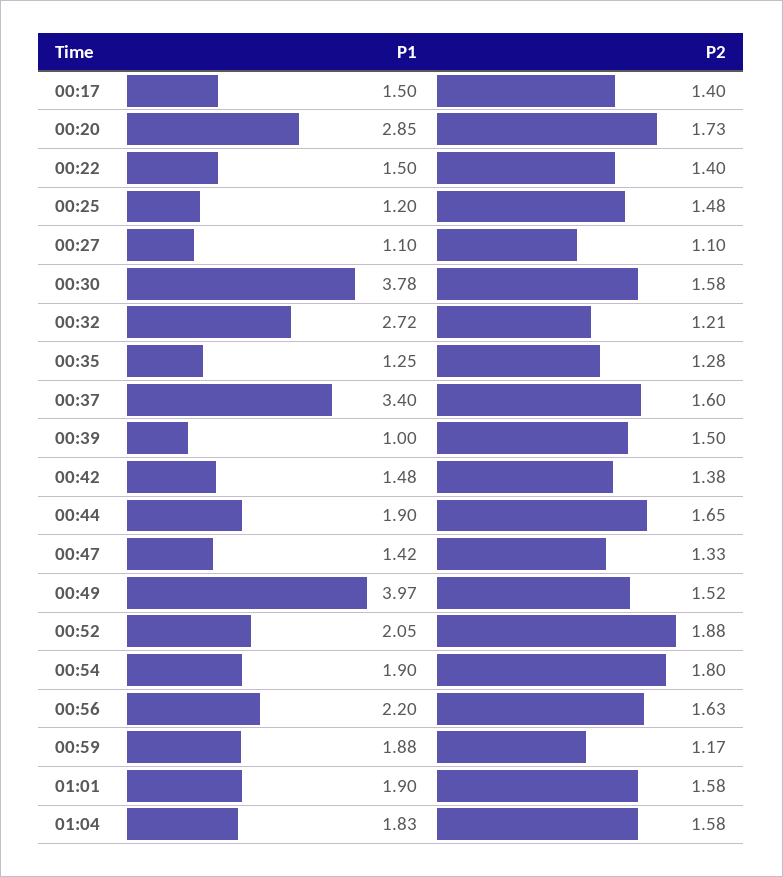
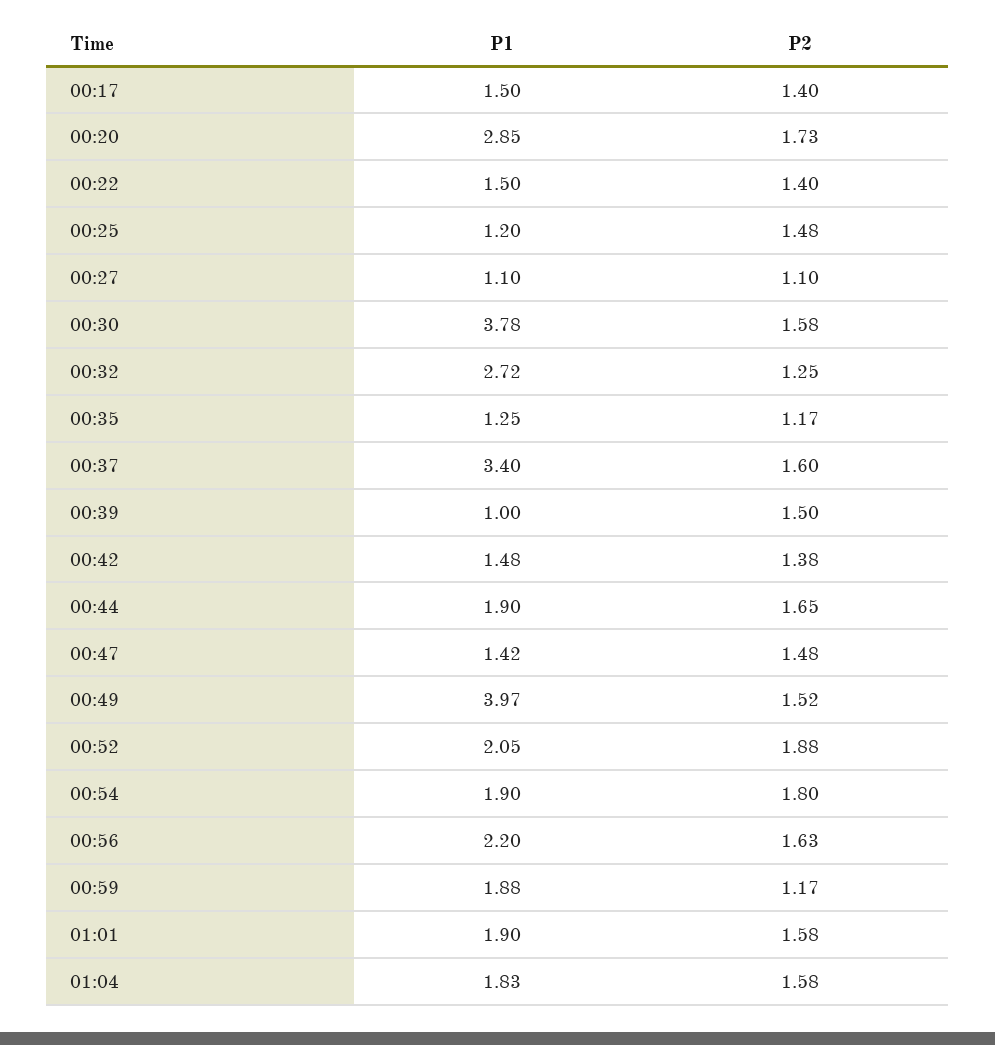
P2, 00:32: 1.21 -> 1.25
P2, 00:35: 1.28 -> 1.17
P2, 00:47: 1.33 -> 1.48

